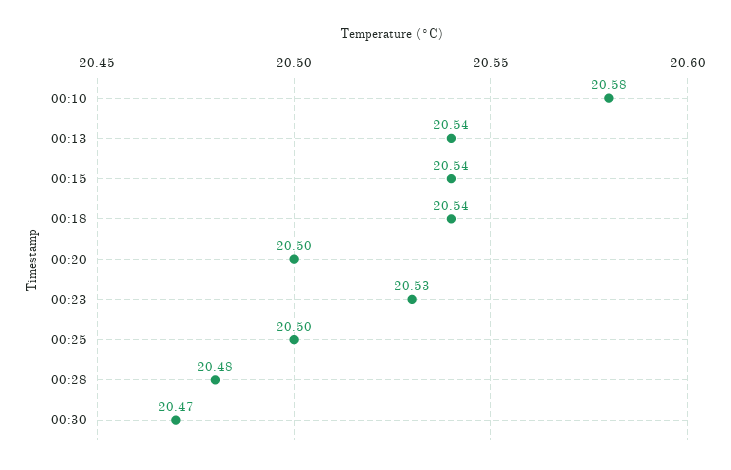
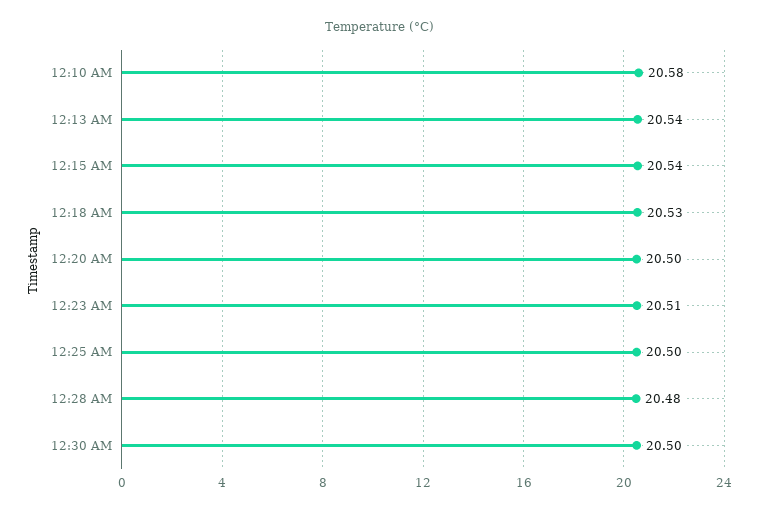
00:18: 20.54 -> 20.53
00:23: 20.53 -> 20.51
00:30: 20.47 -> 20.5

